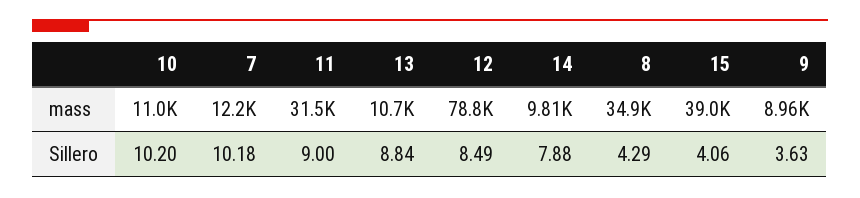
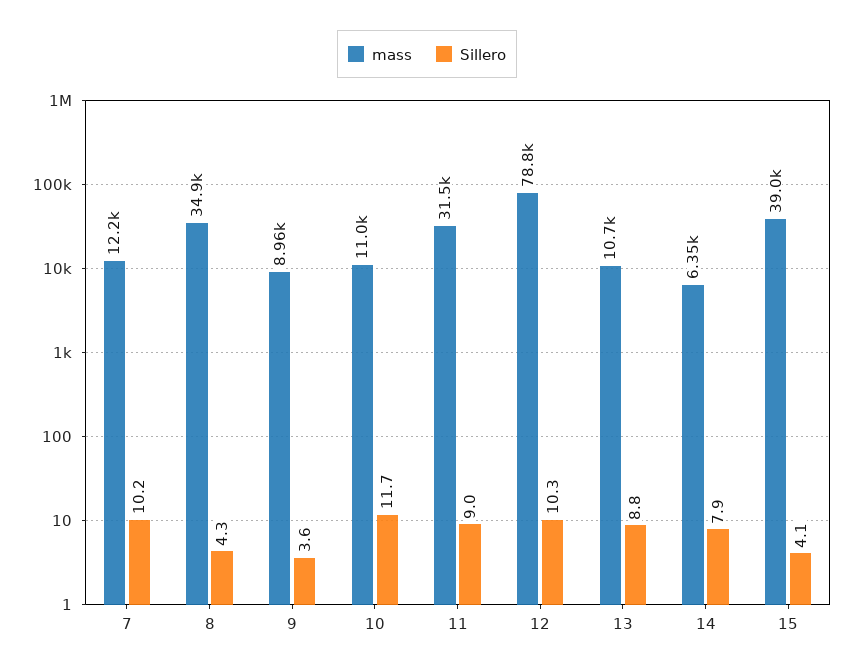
mass, 14: 9810 -> 6350
Sillero, 10: 10.2 -> 11.7
Sillero, 12: 8.49 -> 10.3

